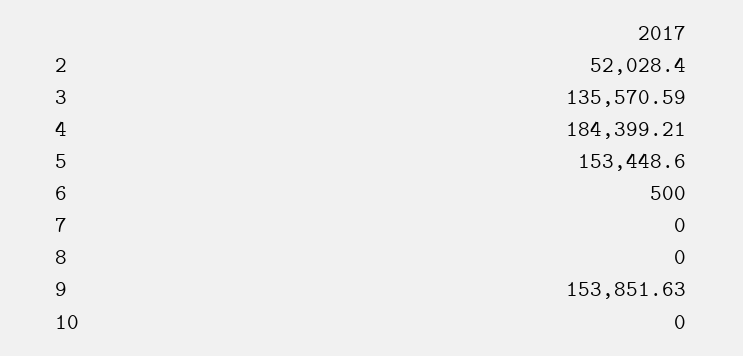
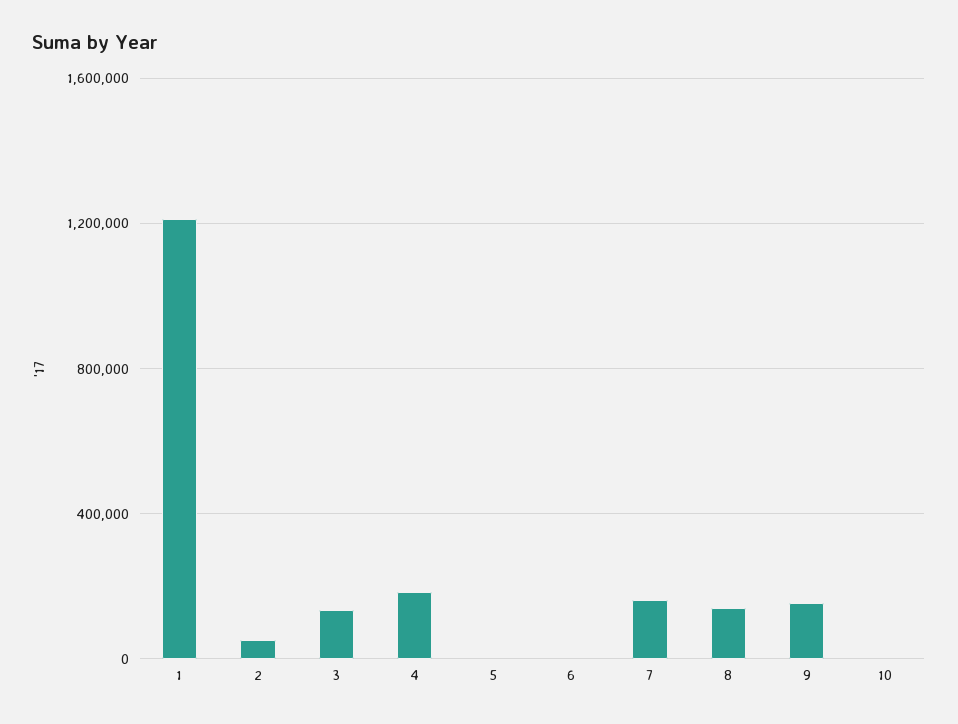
5: 153448.6 -> 0
7: 0 -> 150000
8: 0 -> 150000
1: none -> 1200000

